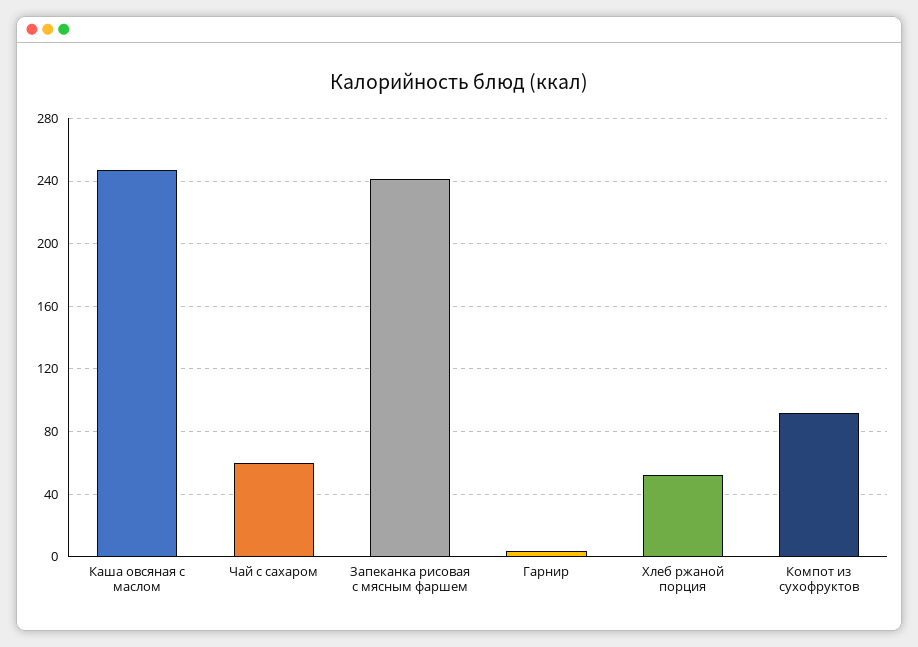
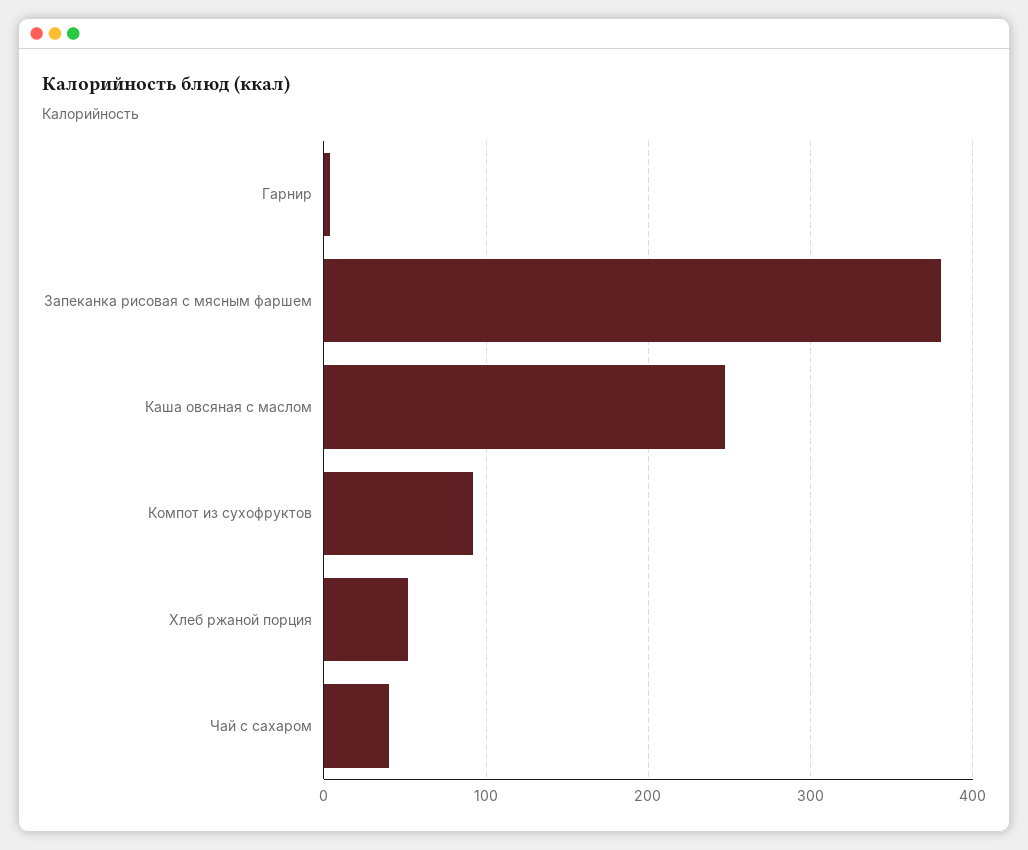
Чай с сахаром: 60 -> 40
Запеканка рисовая с мясным фаршем: 240 -> 380

